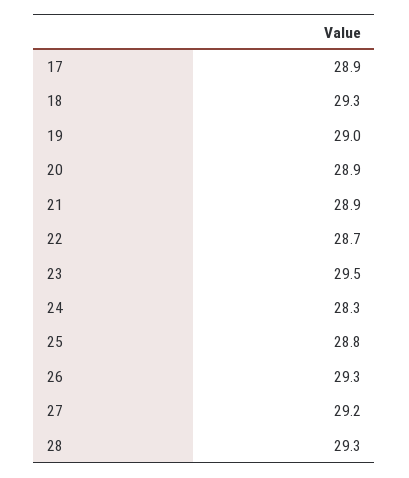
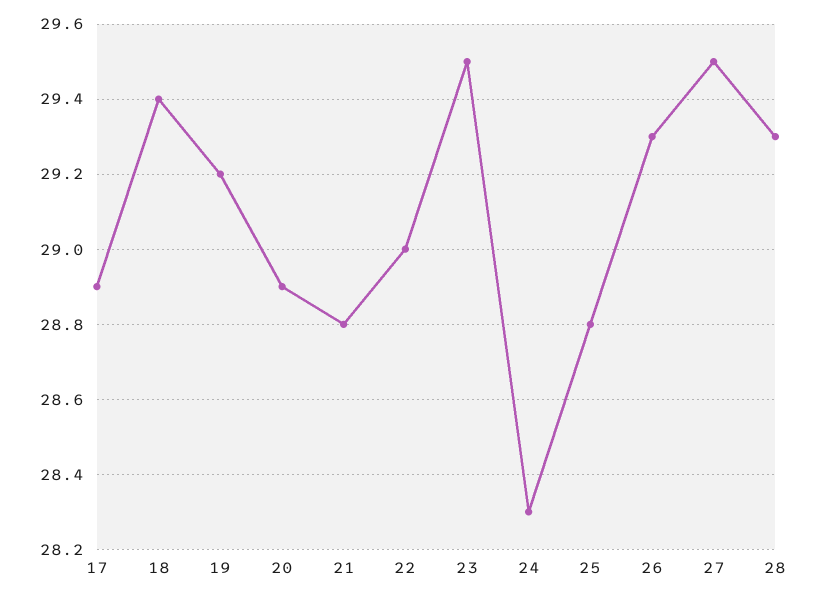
18: 29.3 -> 29.4
19: 29 -> 29.2
21: 28.9 -> 28.8
22: 28.7 -> 29
27: 29.2 -> 29.5

